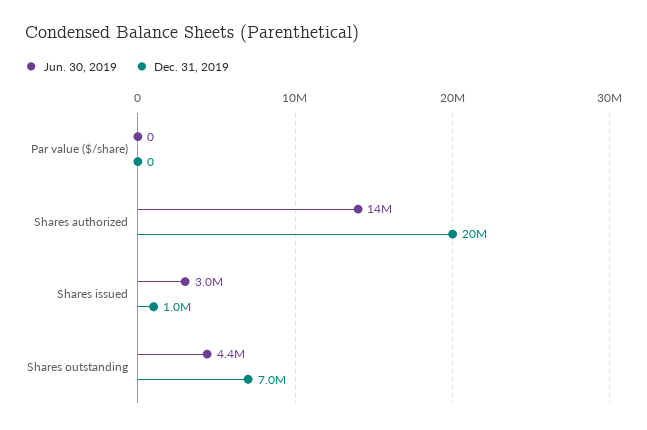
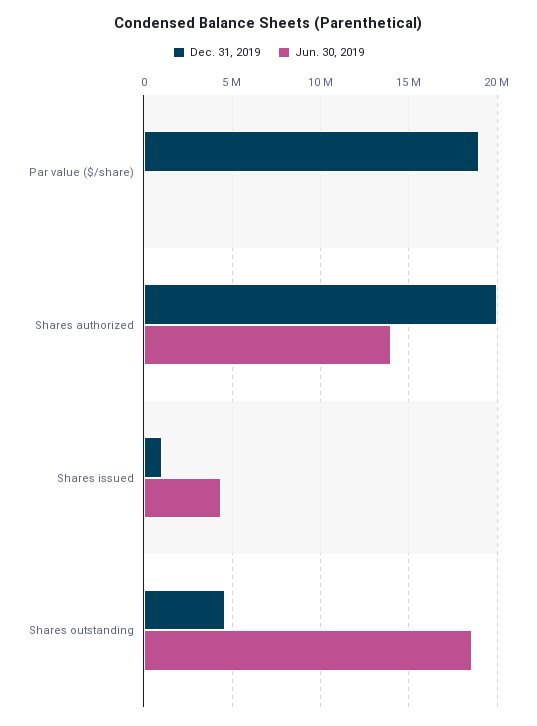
Dec. 31, 2019, Par value ($/share): 0 -> 19000000
Jun. 30, 2019, Shares issued: 3000000 -> 4500000
Jun. 30, 2019, Shares outstanding: 4400000 -> 18500000
Dec. 31, 2019, Shares outstanding: 7000000 -> 4500000

